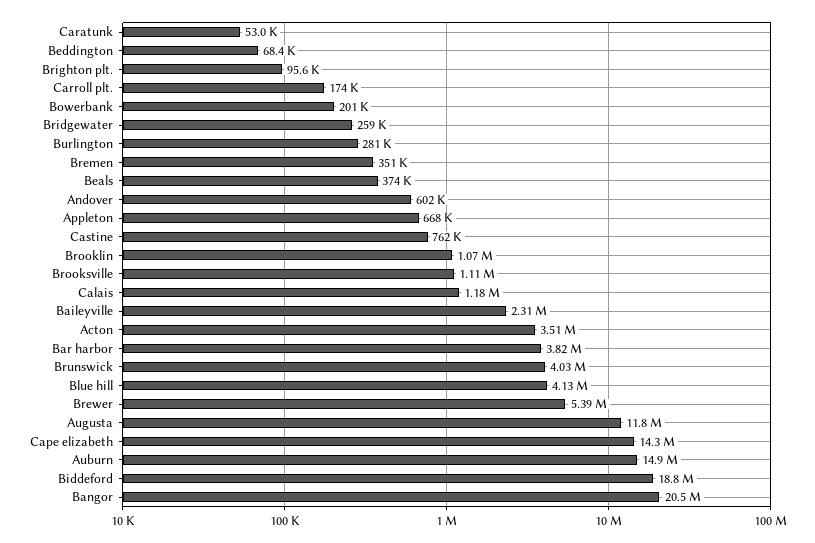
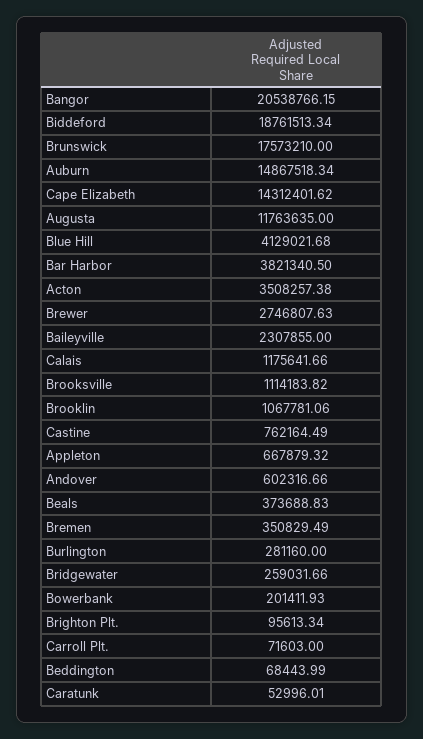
Carroll plt.: 174000 -> 71603
Brunswick: 4030000 -> 17573210
Brewer: 5390000 -> 2746807.63

